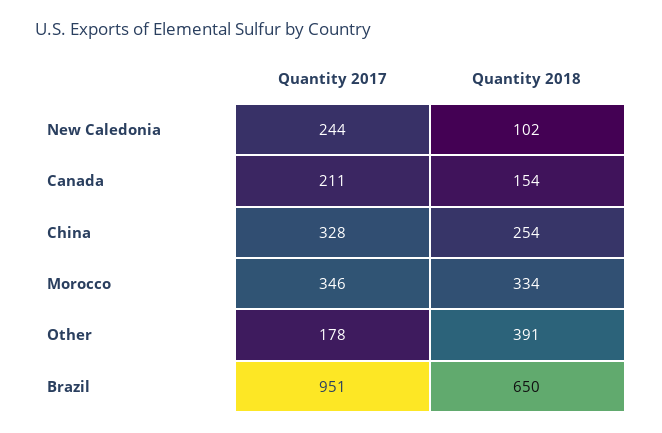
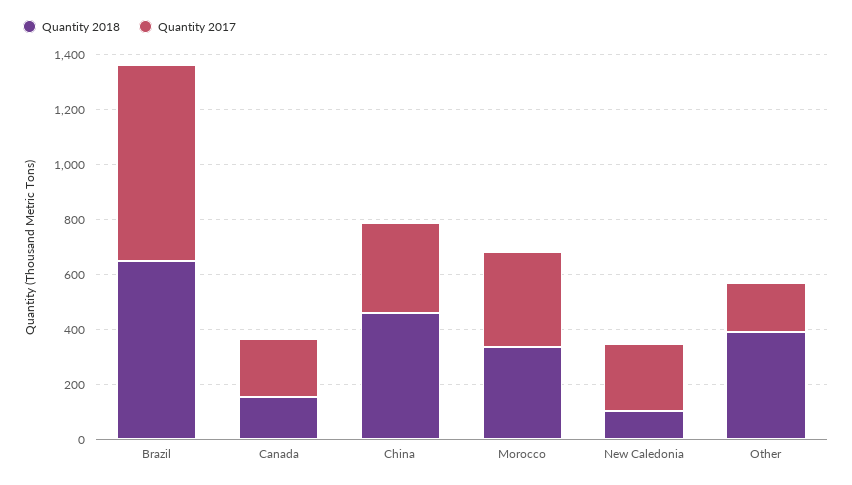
Quantity 2018, China: 254 -> 450
Quantity 2017, Brazil: 951 -> 700

